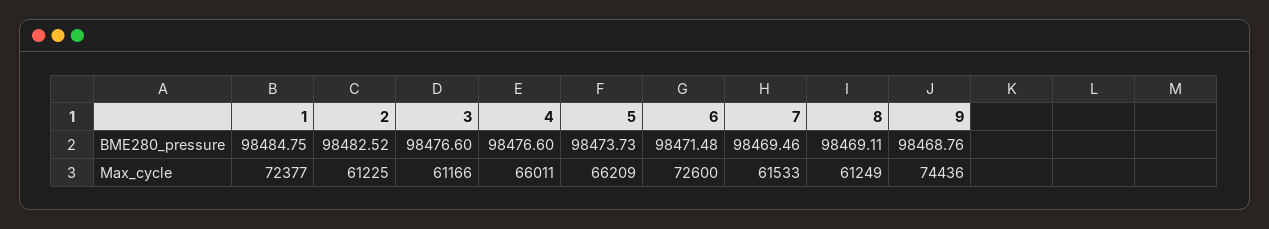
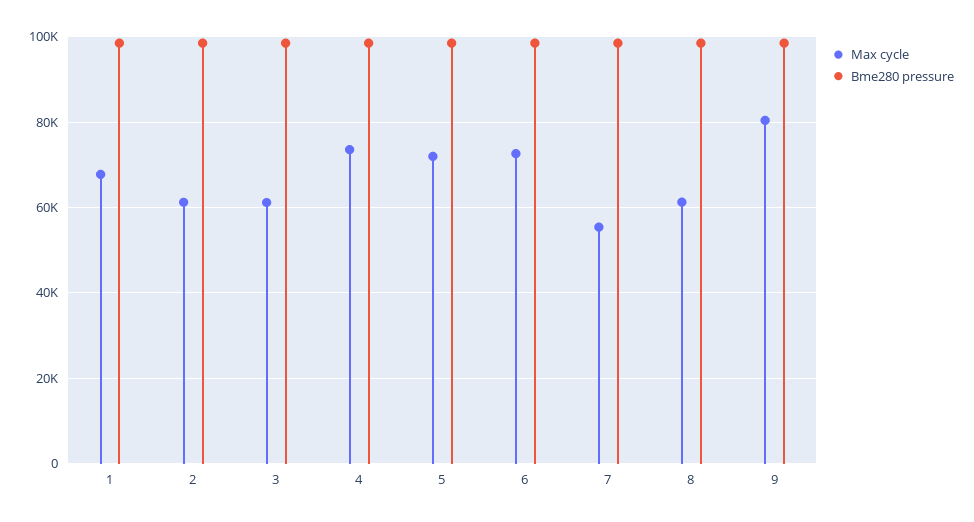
Max_cycle, 1: 72377 -> 68000
Max_cycle, 4: 66011 -> 74000
Max_cycle, 5: 66209 -> 72000
Max_cycle, 7: 61533 -> 56000
Max_cycle, 9: 74436 -> 80000

